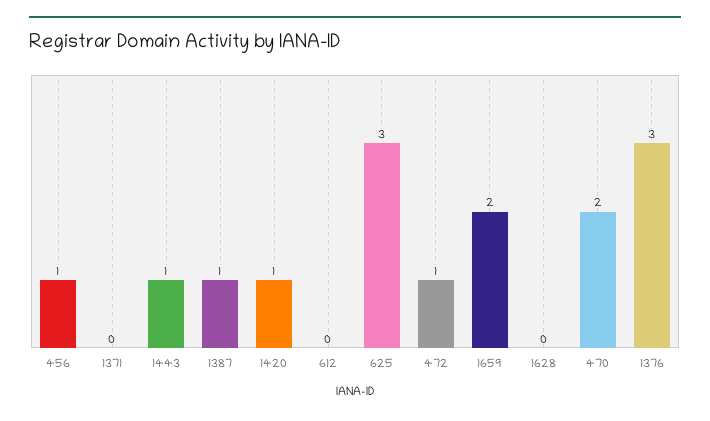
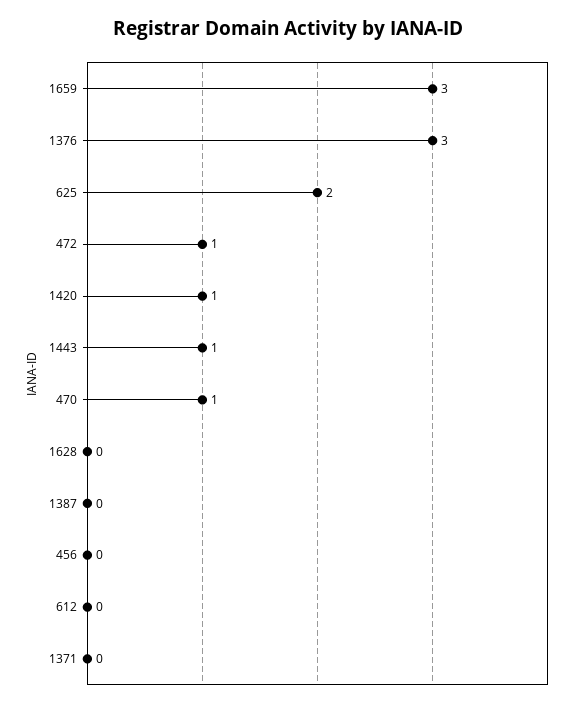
456: 1 -> 0
1387: 1 -> 0
625: 3 -> 2
1659: 2 -> 3
470: 2 -> 1

